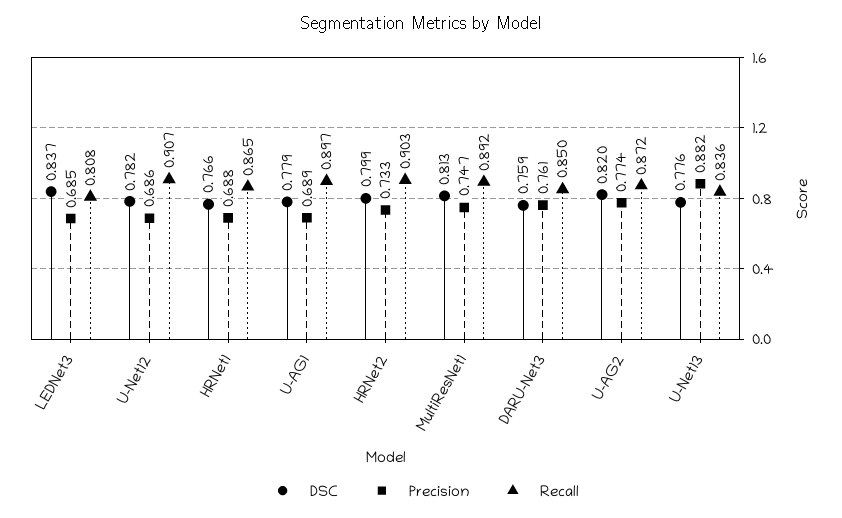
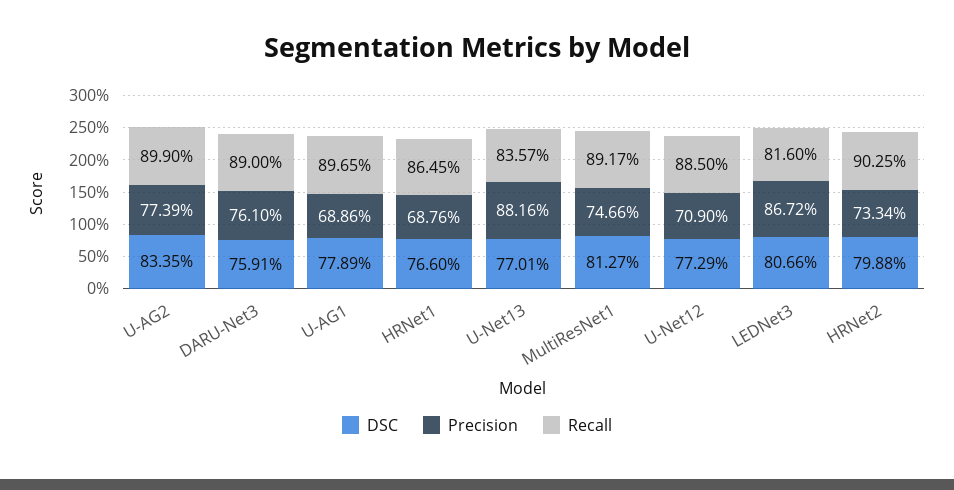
DSC, LEDNet3: 0.837 -> 0.8066
Precision, LEDNet3: 0.685 -> 0.8672
Recall, LEDNet3: 0.808 -> 0.816
DSC, U-Net12: 0.782 -> 0.7729
Precision, U-Net12: 0.686 -> 0.709
Recall, U-Net12: 0.907 -> 0.885
Recall, DARU-Net3: 0.85 -> 0.89
DSC, U-AG2: 0.82 -> 0.8335
Recall, U-AG2: 0.872 -> 0.899
DSC, U-Net13: 0.776 -> 0.7701

